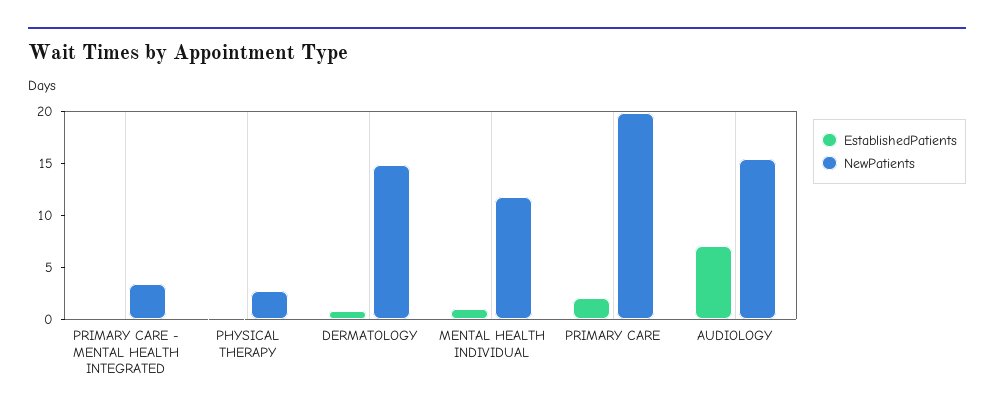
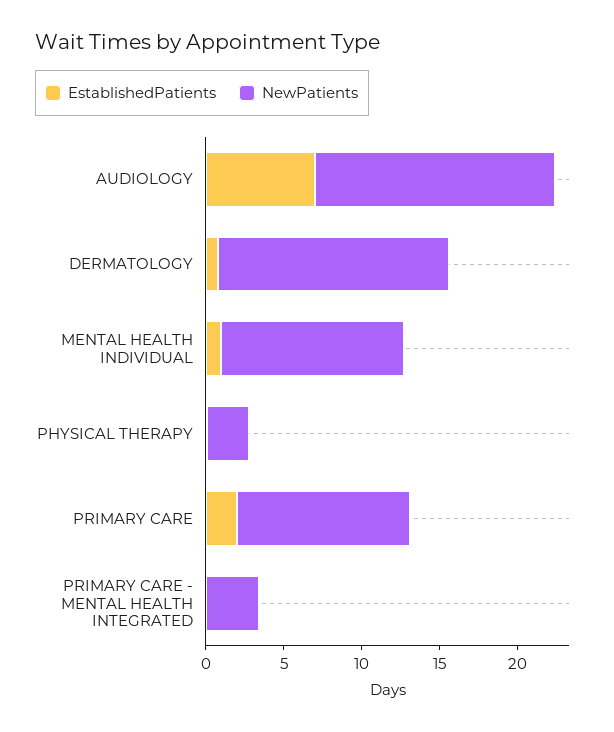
NewPatients, PRIMARY CARE: 20 -> 11

